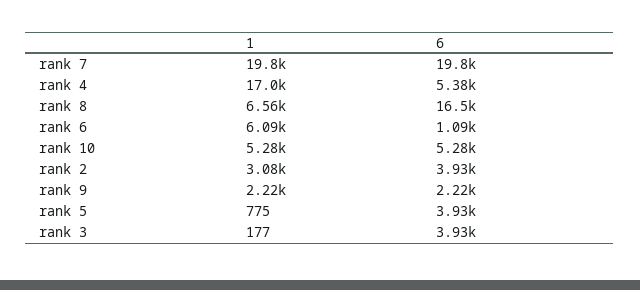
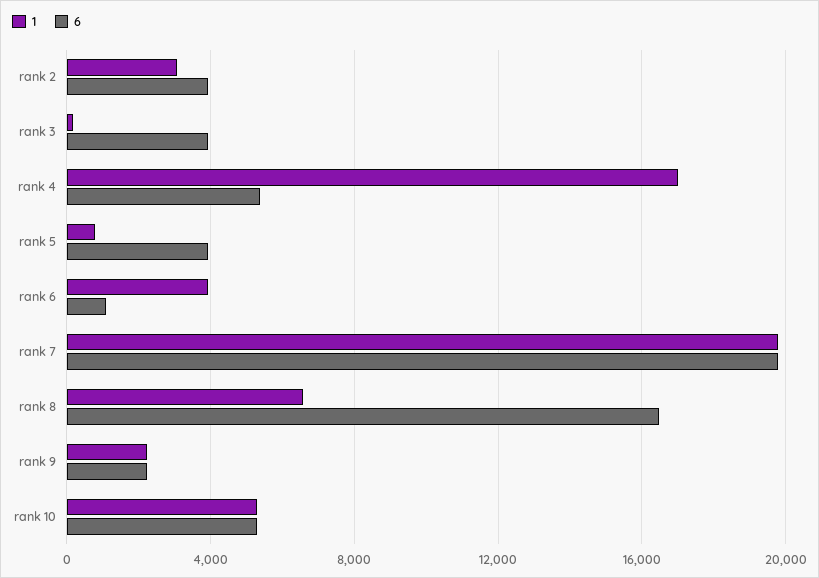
1, rank 6: 6090 -> 4000

